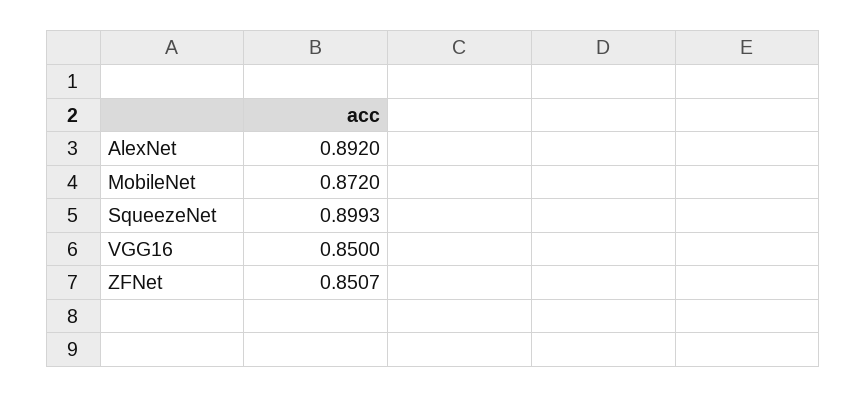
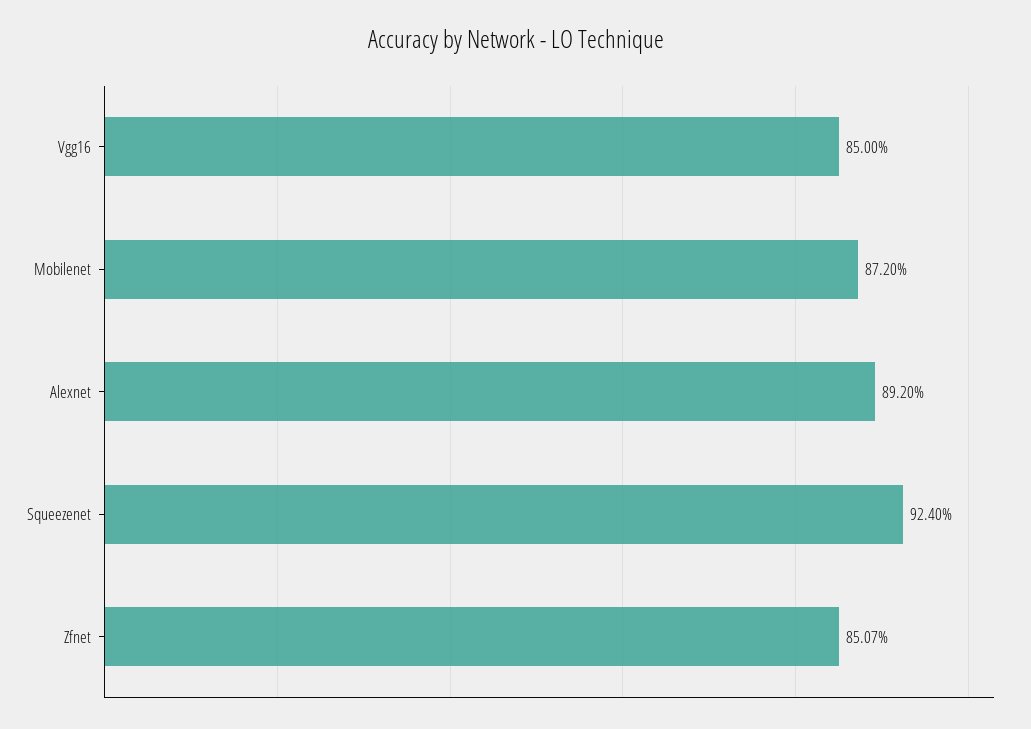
SqueezeNet: 0.8993 -> 0.924

